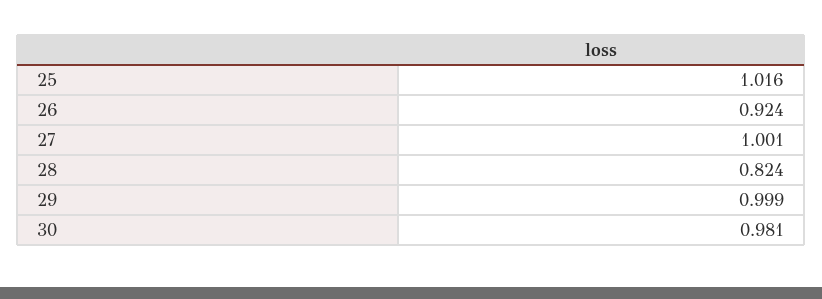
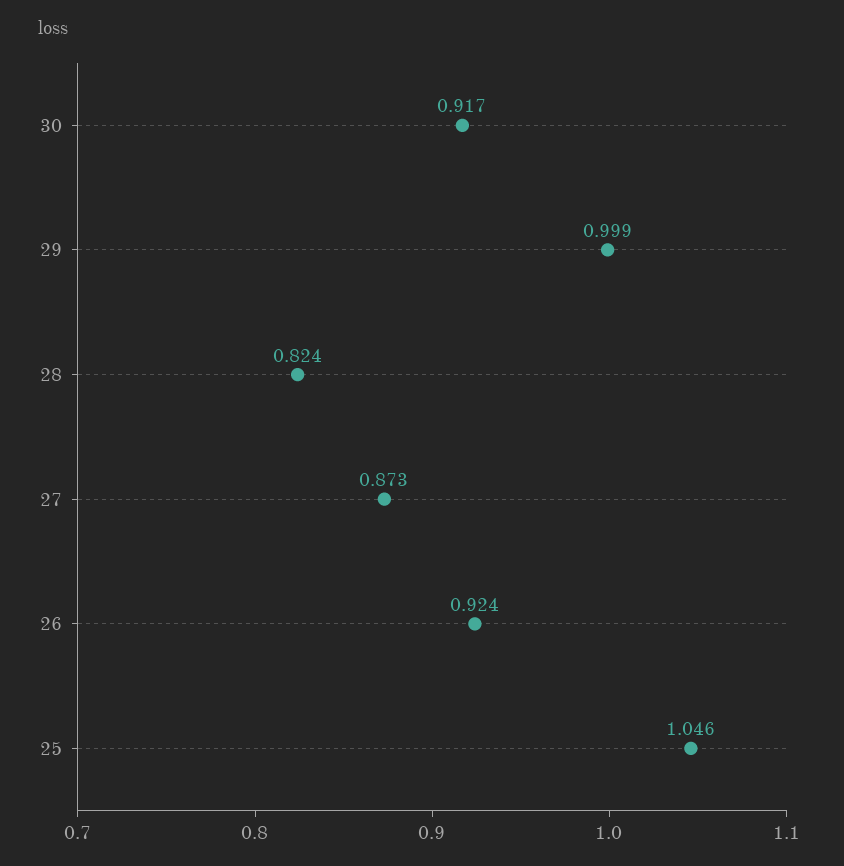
25: 1.016 -> 1.046
27: 1.001 -> 0.873
30: 0.981 -> 0.917

